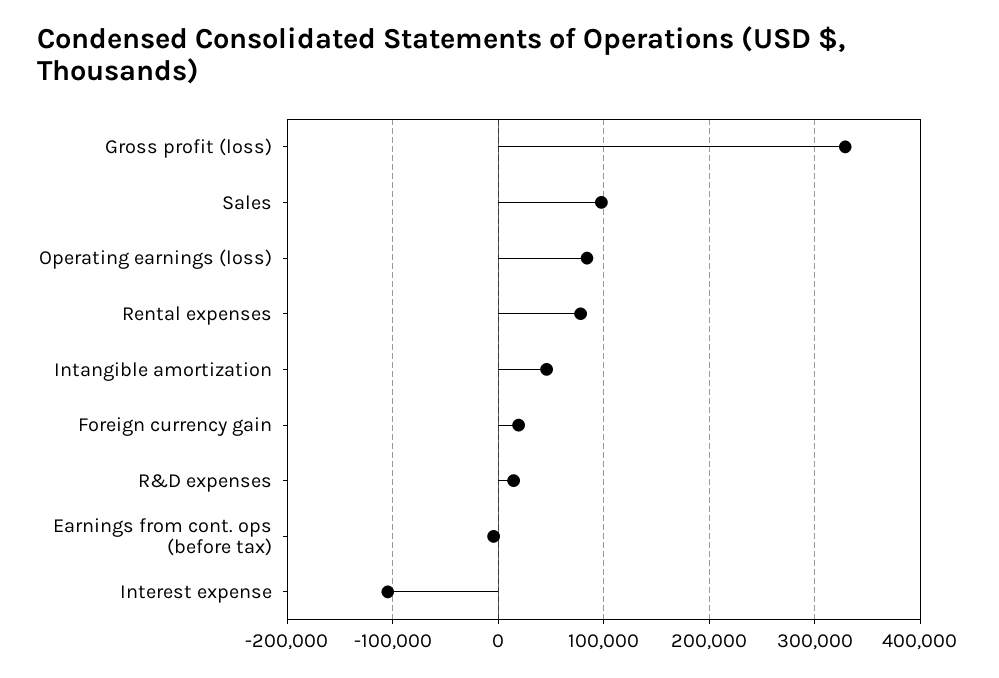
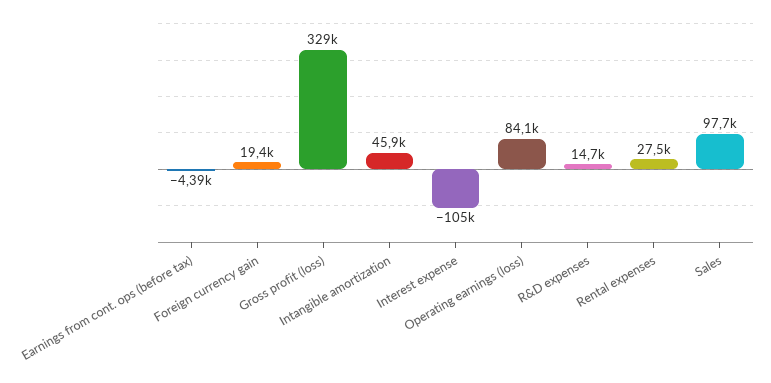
Rental expenses: 80000 -> 27500

